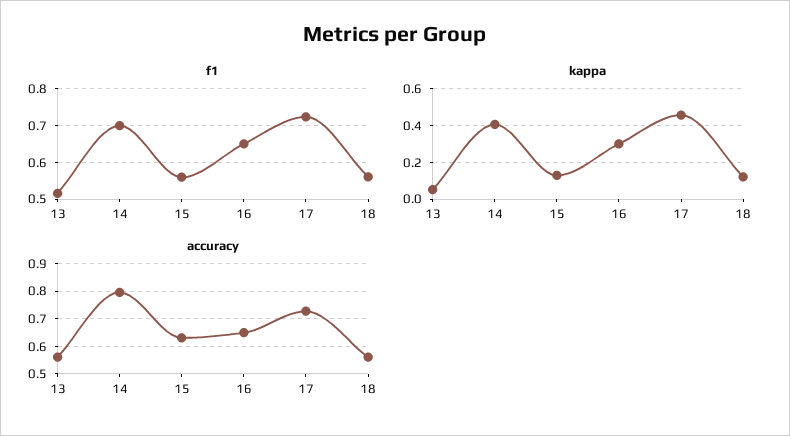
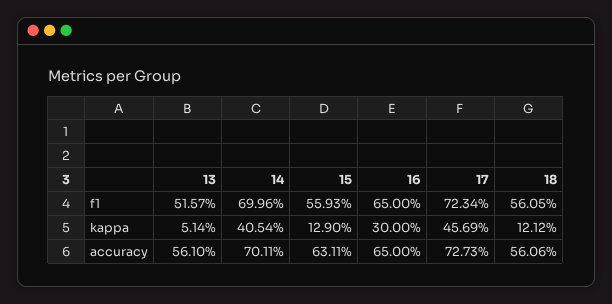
accuracy, 14: 0.8 -> 0.7011

